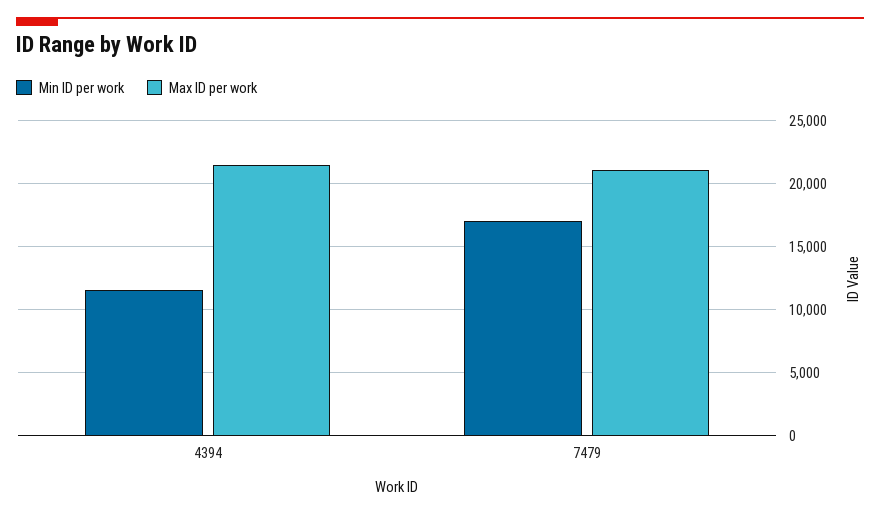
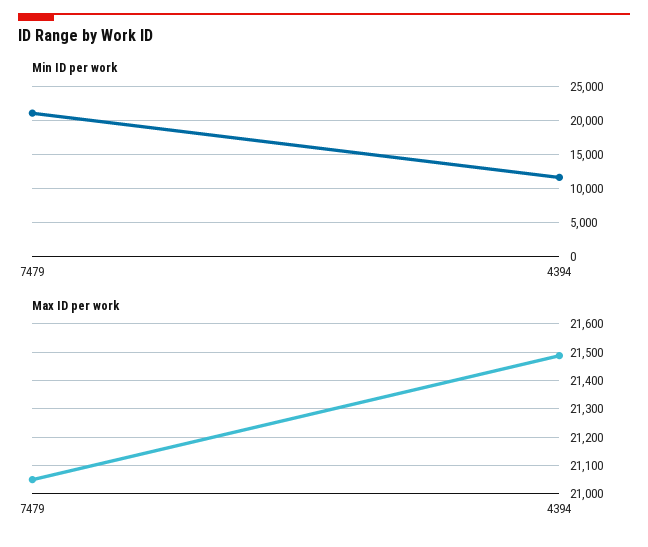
Min ID per work, 7479: 17000 -> 21000

